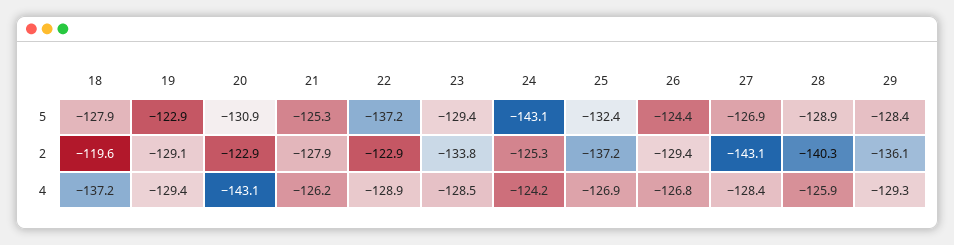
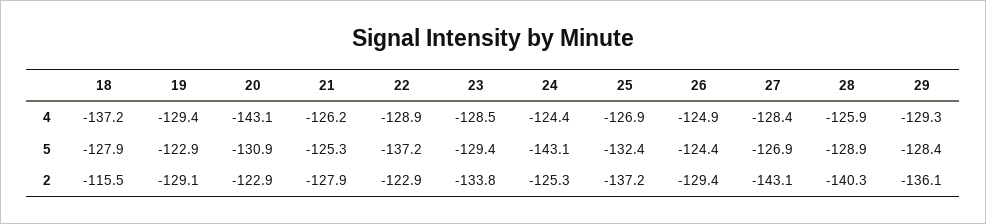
18, 2: -119.6 -> -115.5
24, 4: -124.2 -> -124.4
26, 4: -126.8 -> -124.9

